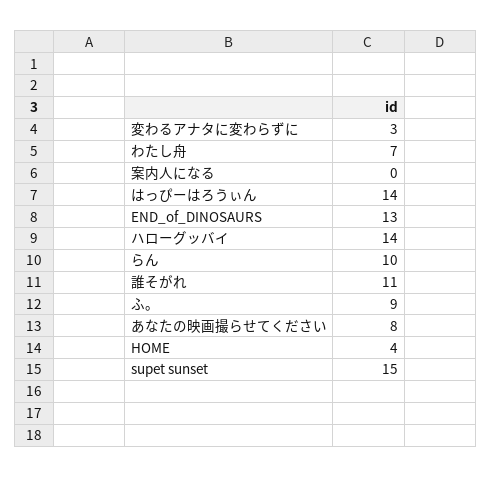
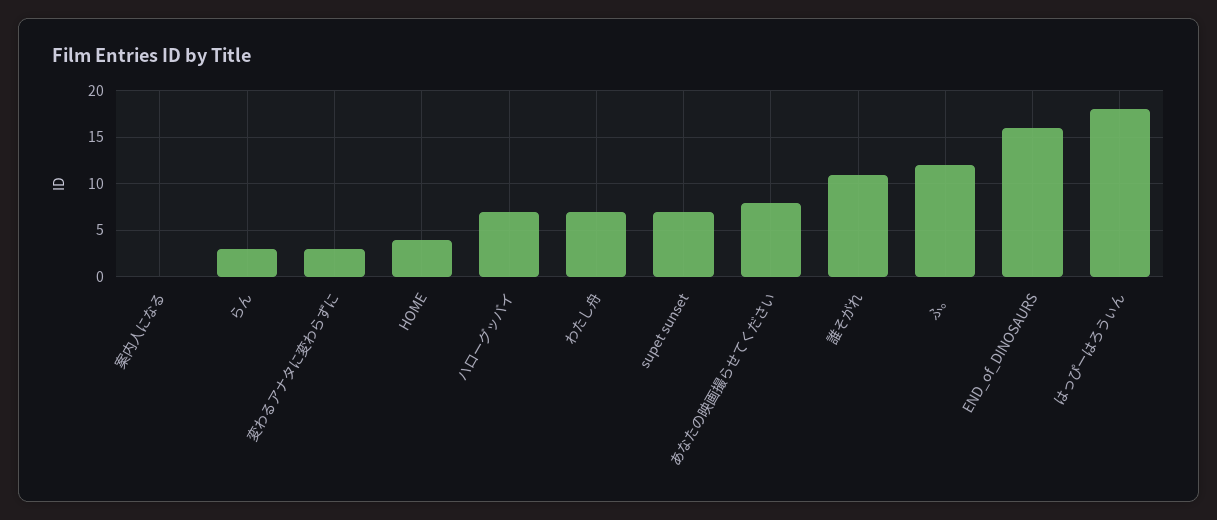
はっぴーはろうぃん: 14 -> 18
END_of_DINOSAURS: 13 -> 16
ハローグッバイ: 14 -> 7
らん: 10 -> 3
ふ。: 9 -> 12
supet sunset: 15 -> 7

